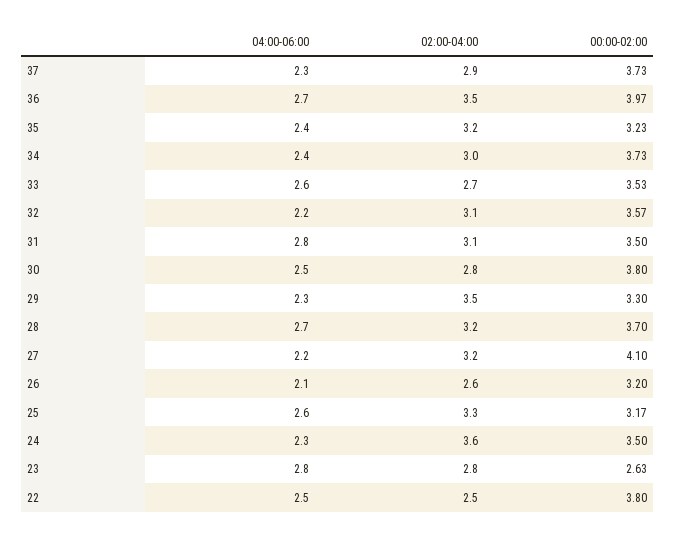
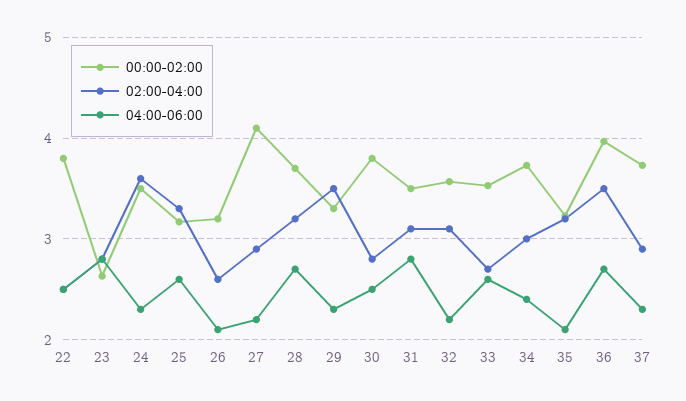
04:00-06:00, 35: 2.4 -> 2.1
02:00-04:00, 27: 3.2 -> 2.9

